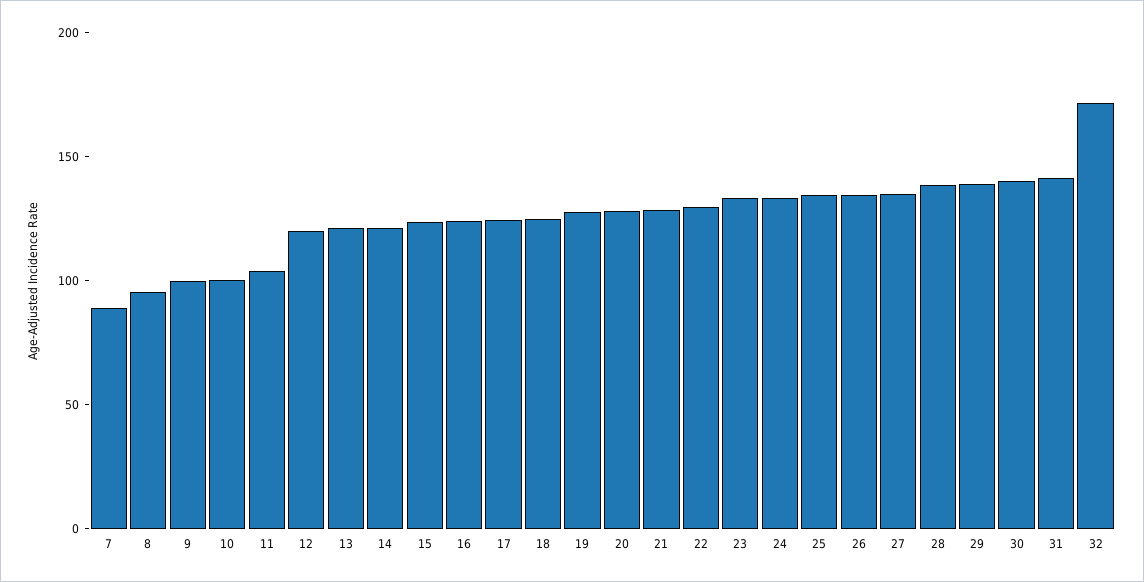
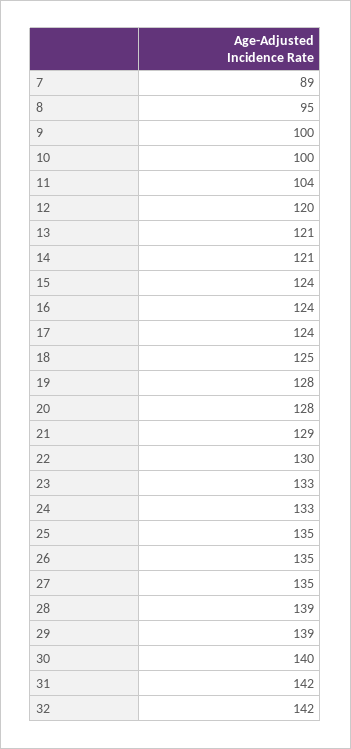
32: 170 -> 142

